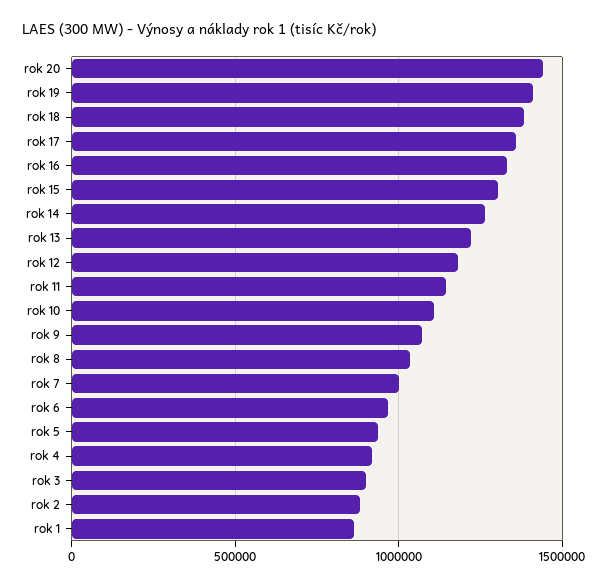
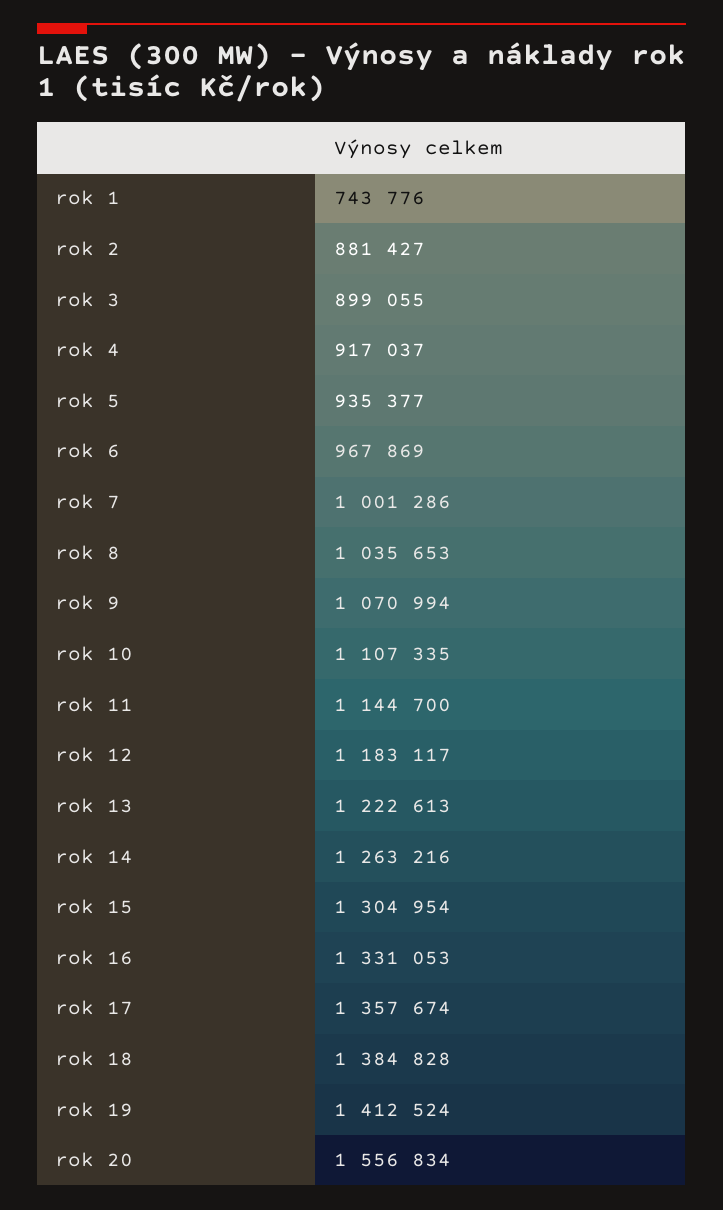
rok 20: 1450000 -> 1556834
rok 1: 850000 -> 743776

